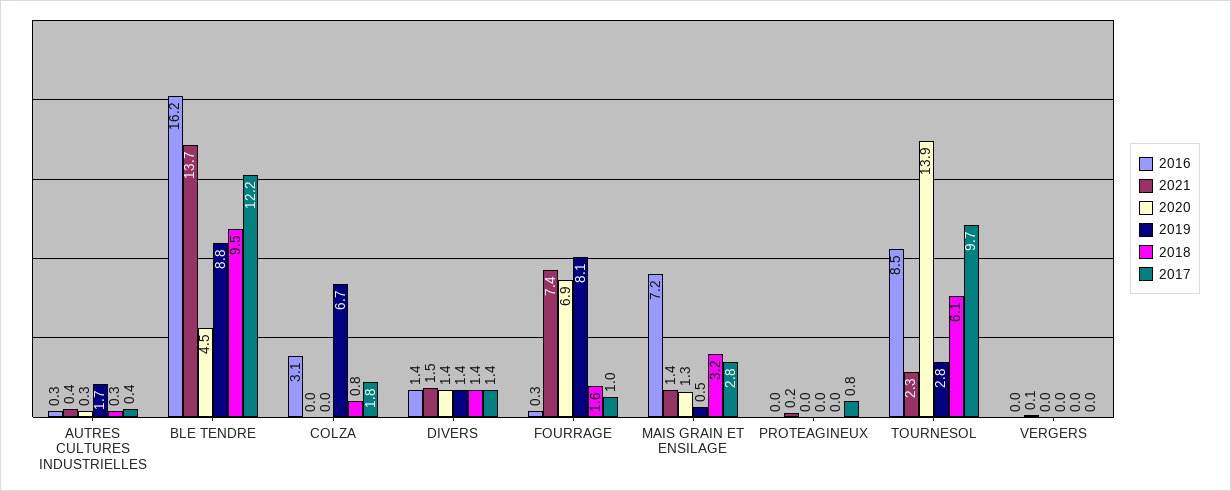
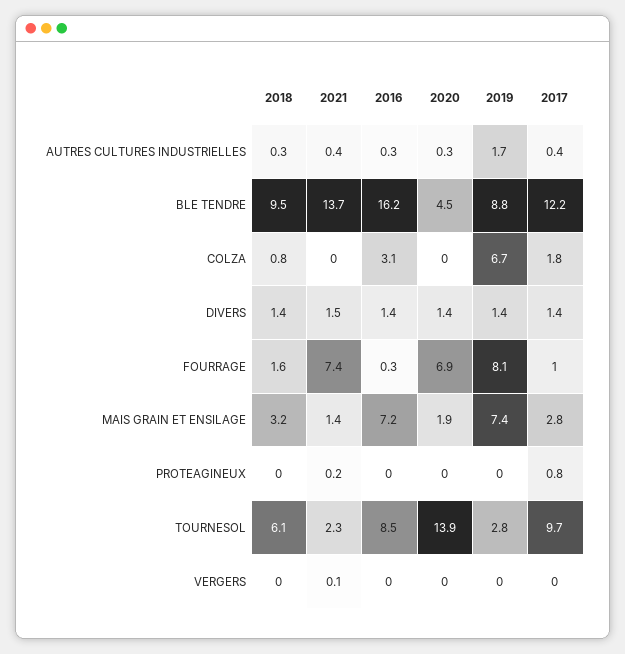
2020, MAIS GRAIN ET ENSILAGE: 1.3 -> 1.9
2019, MAIS GRAIN ET ENSILAGE: 0.5 -> 7.4

